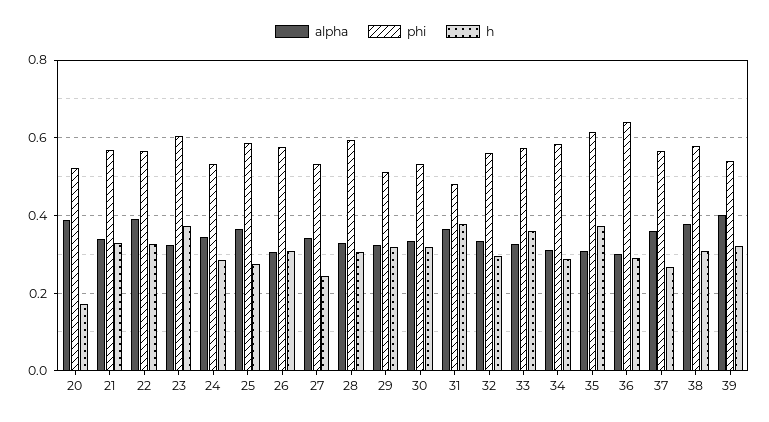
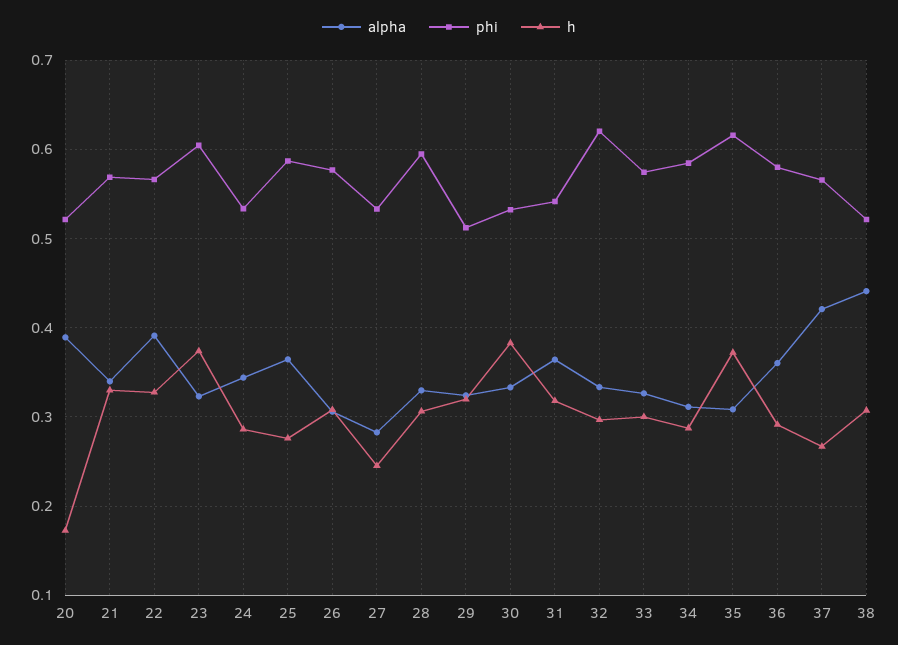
alpha, 27: 0.34 -> 0.28
h, 30: 0.32 -> 0.38
phi, 31: 0.48 -> 0.54
h, 31: 0.38 -> 0.32
phi, 32: 0.56 -> 0.62
h, 33: 0.36 -> 0.3
alpha, 36: 0.3 -> 0.36
phi, 36: 0.64 -> 0.58
alpha, 37: 0.36 -> 0.42
alpha, 38: 0.38 -> 0.44
phi, 38: 0.58 -> 0.52
alpha, 39: 0.4 -> none
phi, 39: 0.54 -> none
h, 39: 0.32 -> none

